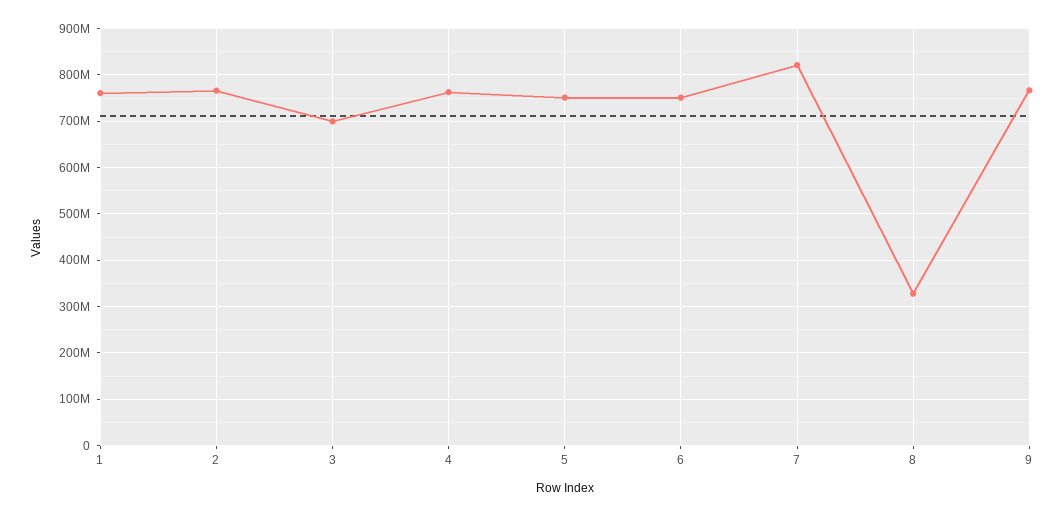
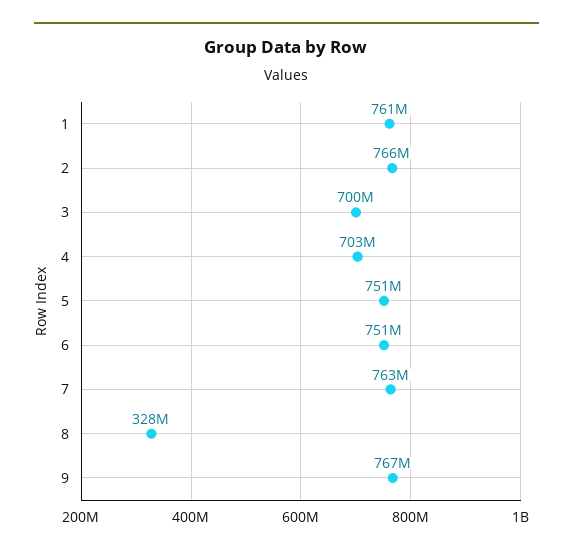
4: 760000000 -> 703000000
7: 820000000 -> 763000000

